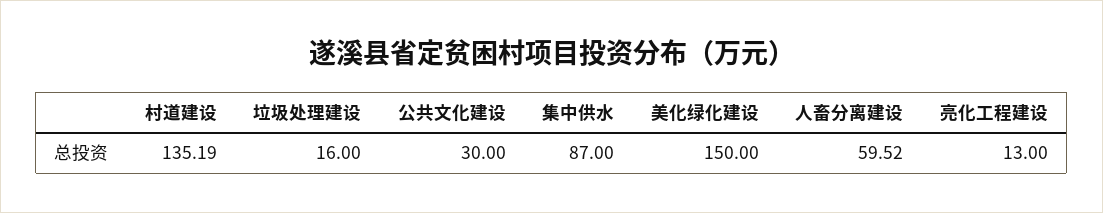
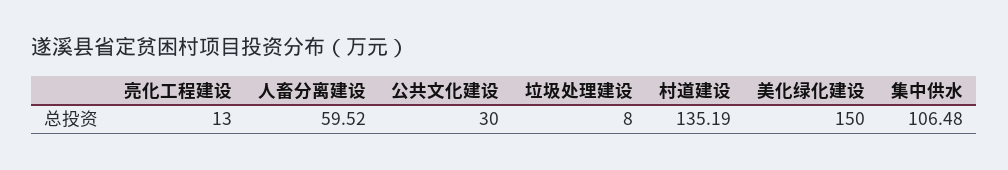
垃圾处理建设: 16 -> 8
集中供水: 87 -> 106.48

